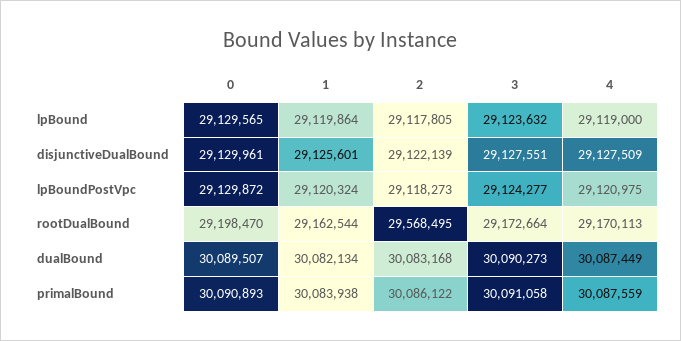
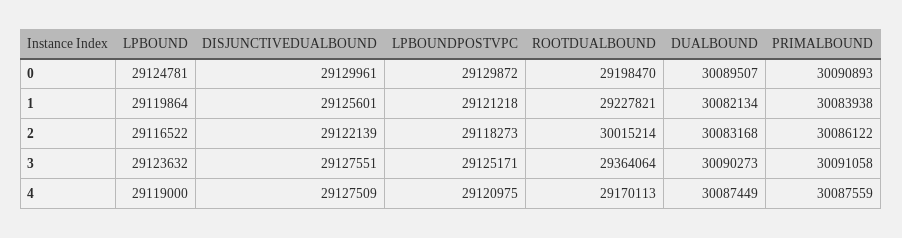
0, lpBound: 29129565 -> 29124781
2, lpBound: 29117805 -> 29116522
1, lpBoundPostVpc: 29120324 -> 29121218
3, lpBoundPostVpc: 29124277 -> 29125171
1, rootDualBound: 29162544 -> 29227821
2, rootDualBound: 29568495 -> 30015214
3, rootDualBound: 29172664 -> 29364064

